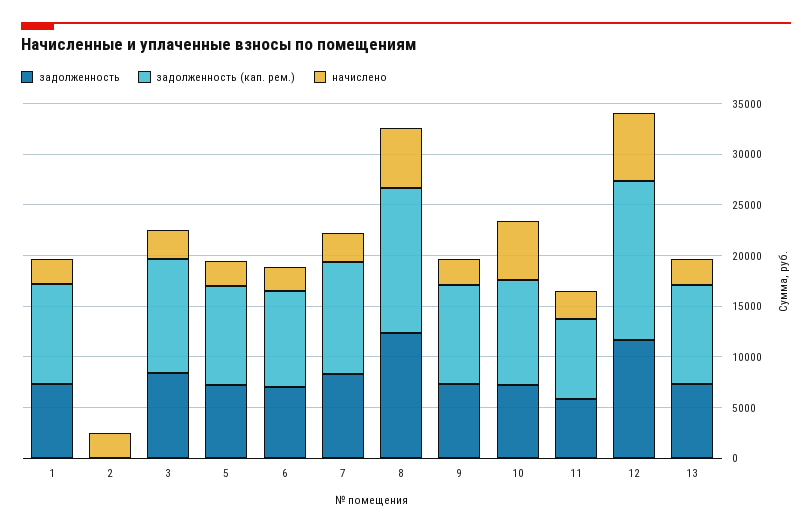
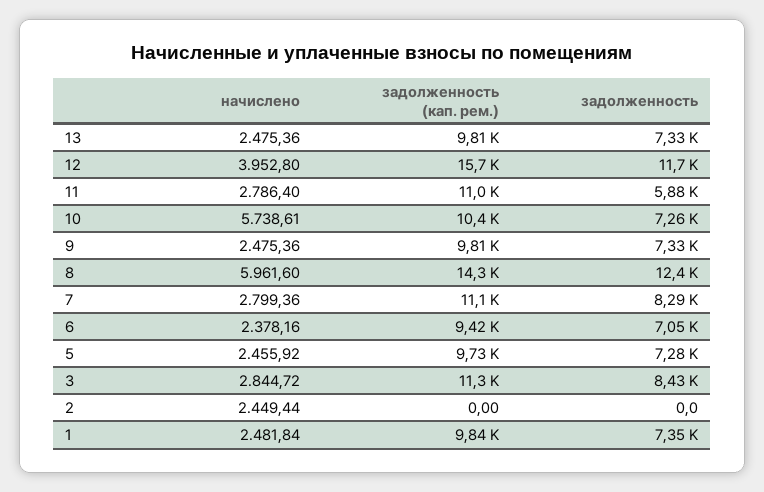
задолженность (кап. рем.), 11: 8000 -> 11000
начислено, 12: 7000 -> 3952.8

